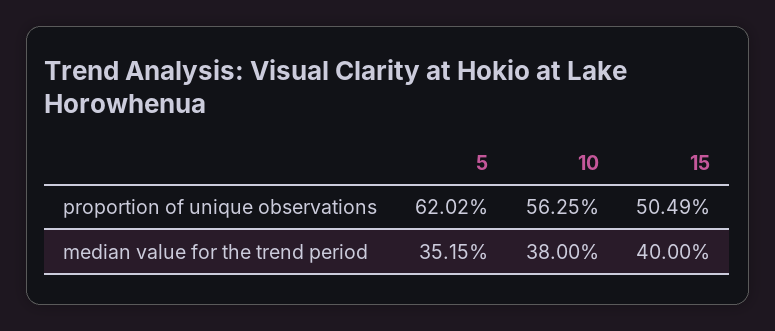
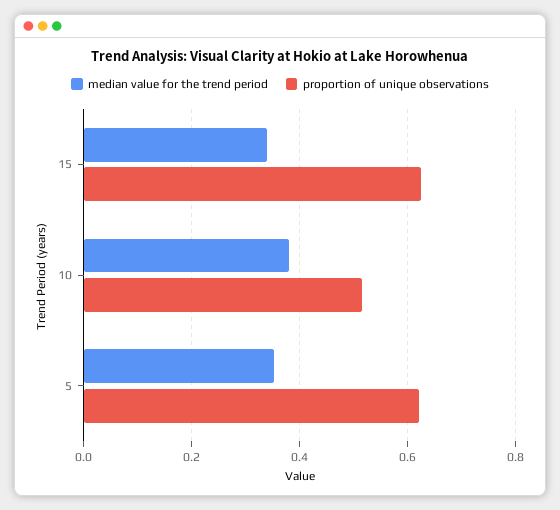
proportion of unique observations, 10: 0.5625 -> 0.52
proportion of unique observations, 15: 0.5049 -> 0.62
median value for the trend period, 15: 0.4 -> 0.34

